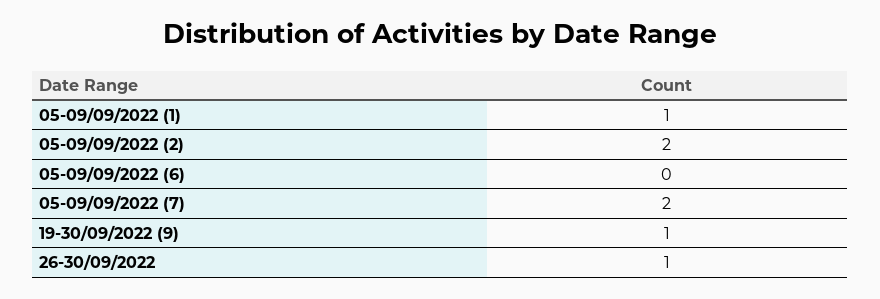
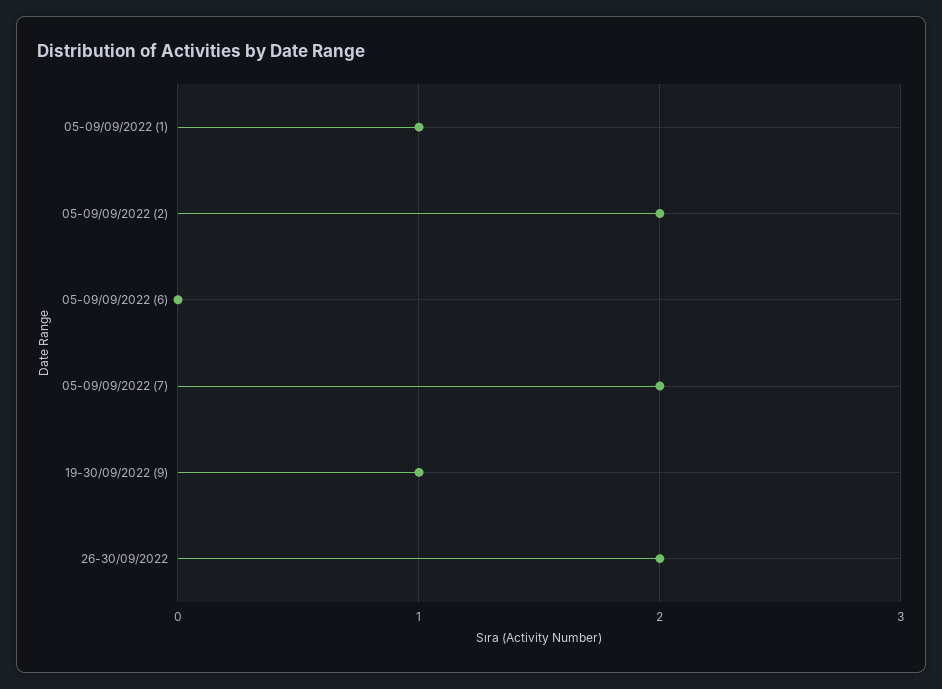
26-30/09/2022: 1 -> 2

